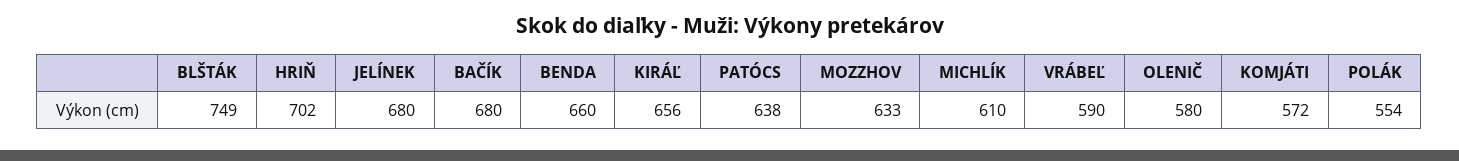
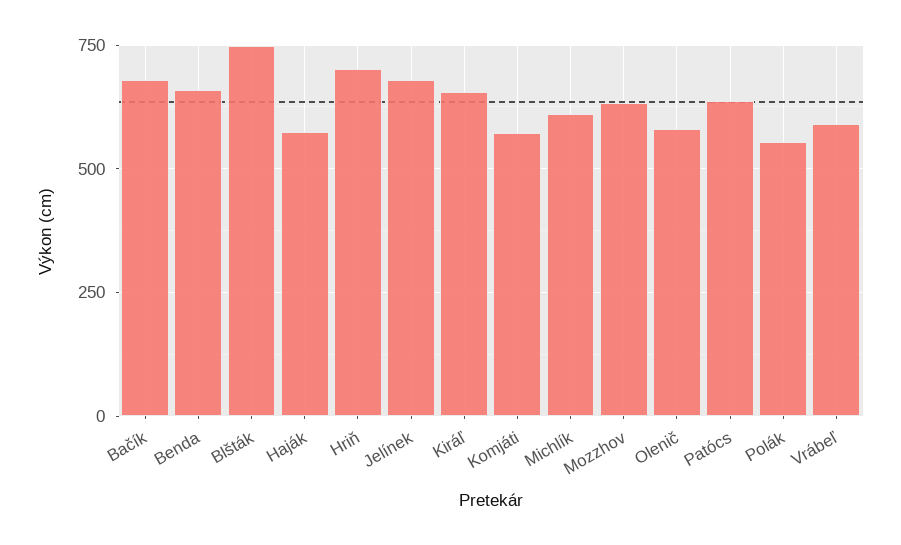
Haják: none -> 575

